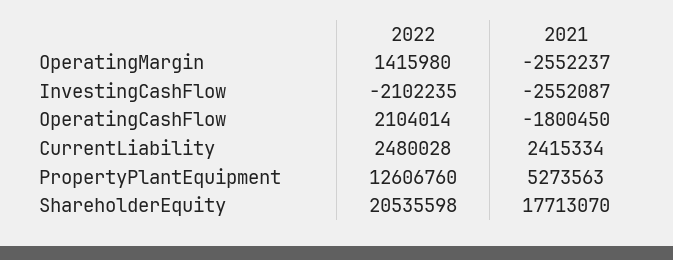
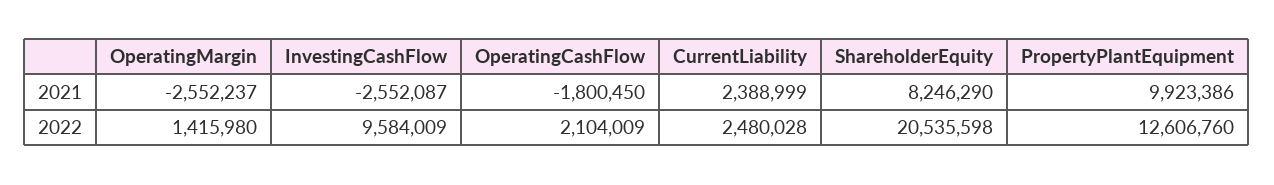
2022, InvestingCashFlow: -2102235 -> 9584009
2022, OperatingCashFlow: 2104014 -> 2104009
2021, CurrentLiability: 2415334 -> 2388999
2021, PropertyPlantEquipment: 5273563 -> 9923386
2021, ShareholderEquity: 17713070 -> 8246290

